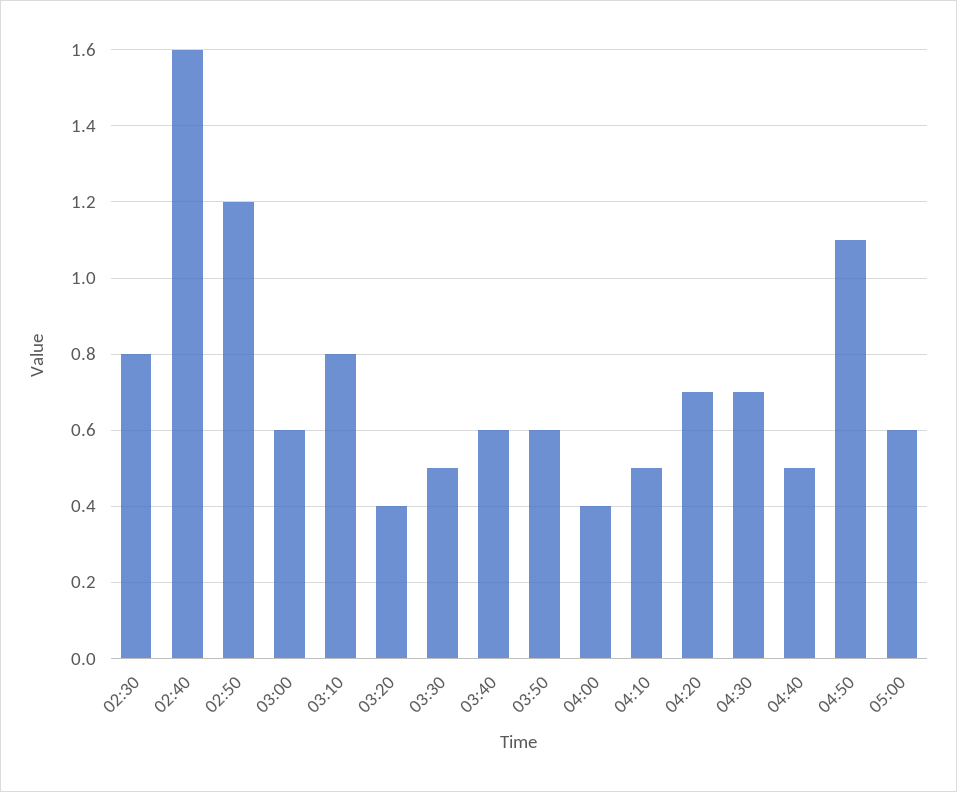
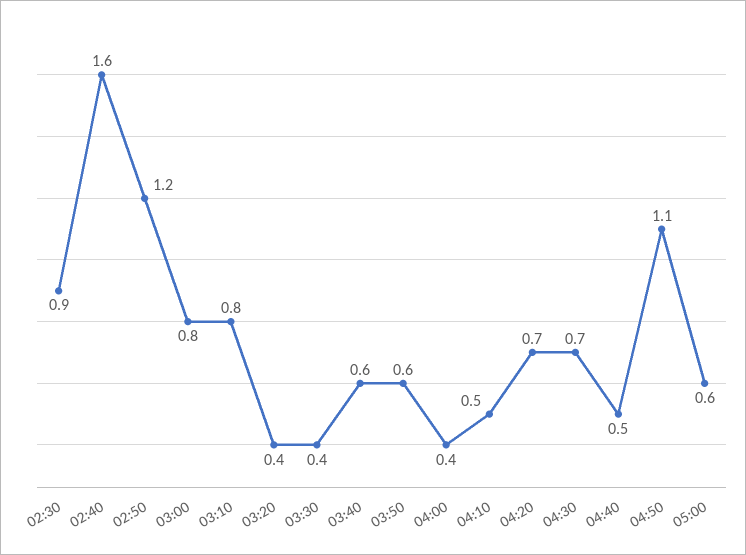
02:30: 0.8 -> 0.9
03:00: 0.6 -> 0.8
03:30: 0.5 -> 0.4

